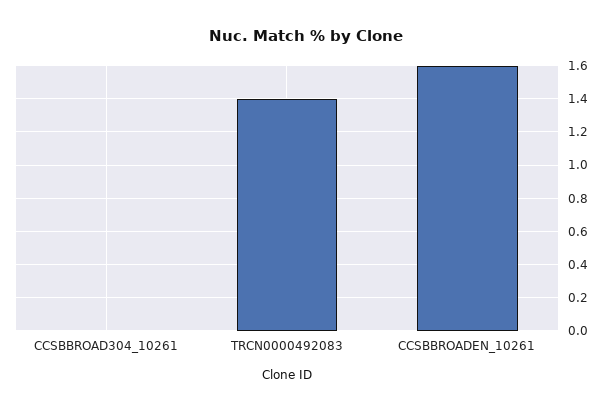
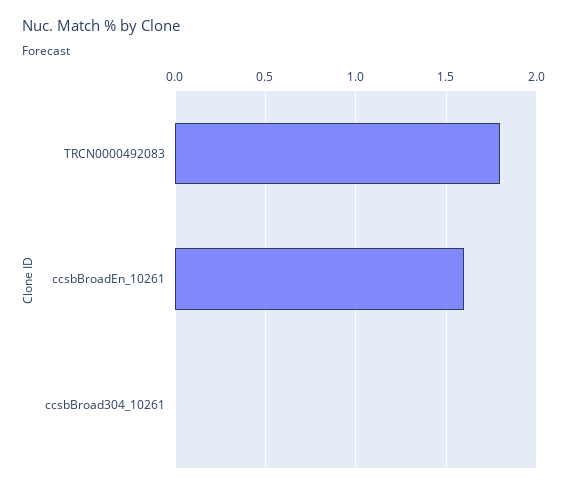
TRCN0000492083: 1.4 -> 1.8

